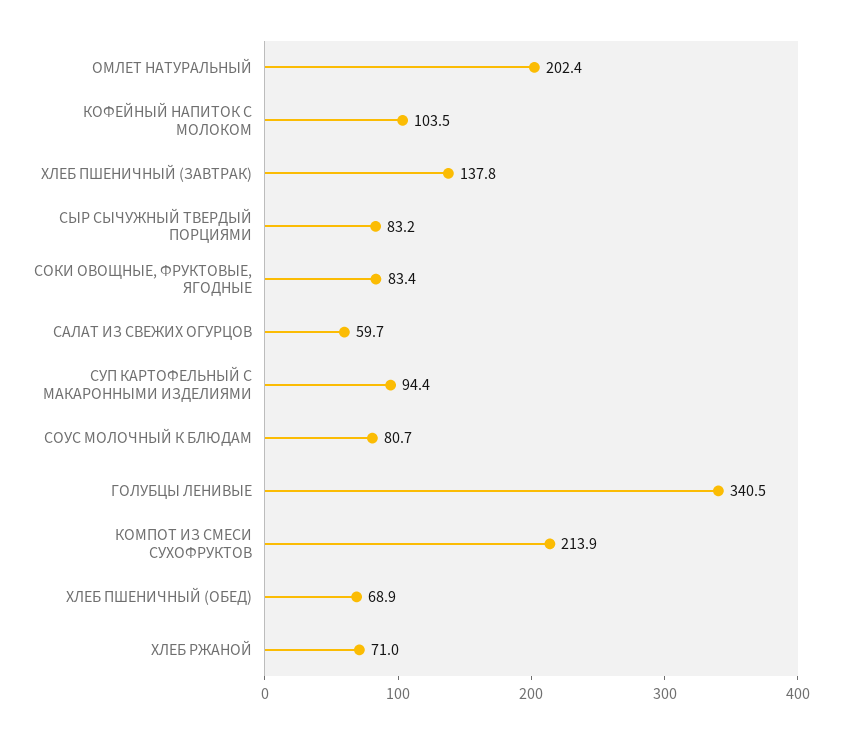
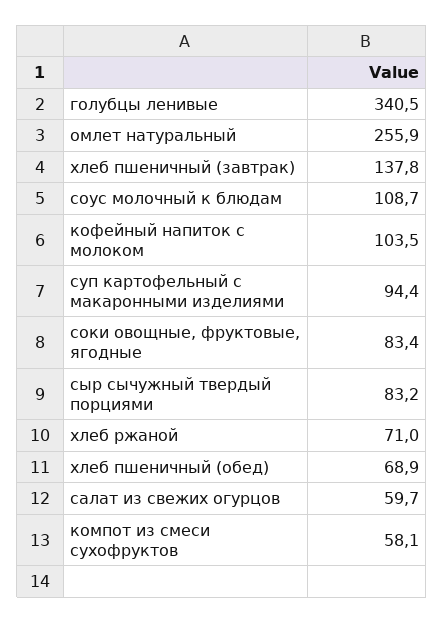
ОМЛЕТ НАТУРАЛЬНЫЙ: 202.4 -> 255.9
СОУС МОЛОЧНЫЙ К БЛЮДАМ: 80.7 -> 108.7
КОМПОТ ИЗ СМЕСИ СУХОФРУКТОВ: 213.9 -> 58.1

